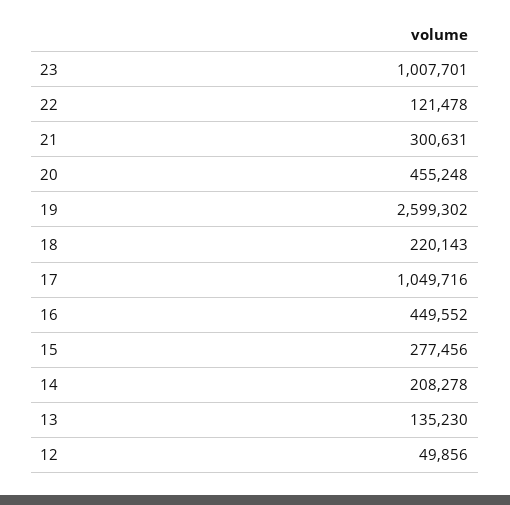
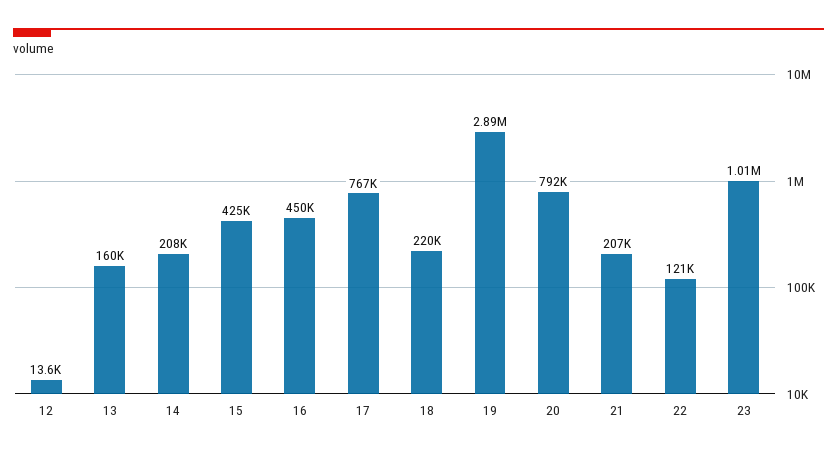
21: 300631 -> 207000
20: 455248 -> 792000
19: 2599302 -> 2890000
17: 1049716 -> 767000
15: 277456 -> 425000
13: 135230 -> 160000
12: 49856 -> 13600

